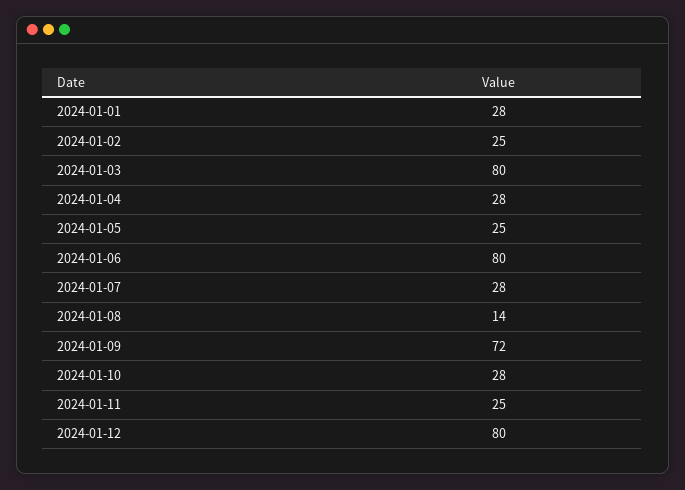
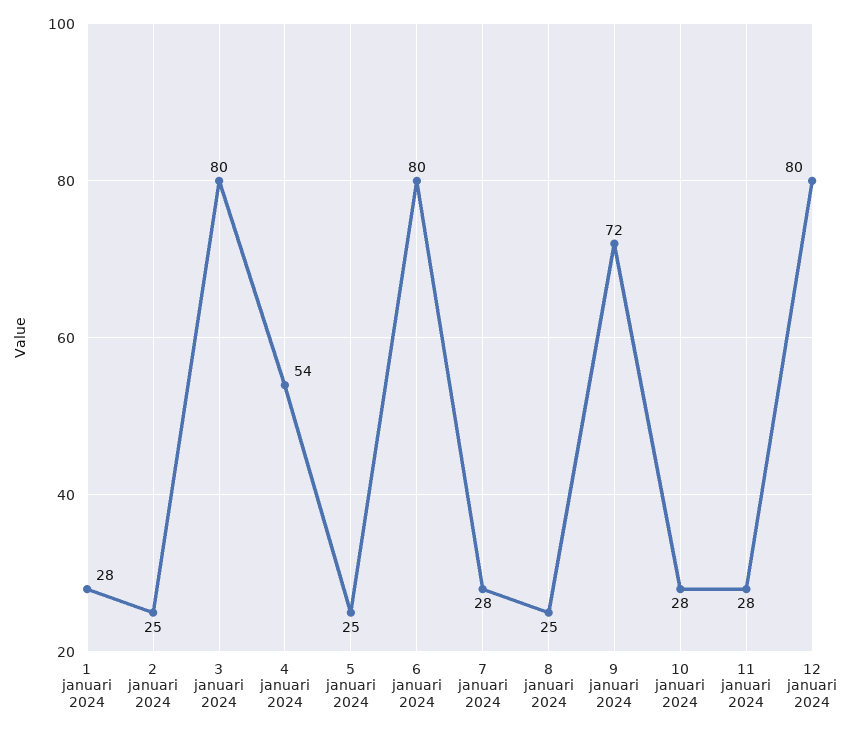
2024-01-04: 28 -> 54
2024-01-08: 14 -> 25
2024-01-11: 25 -> 28

